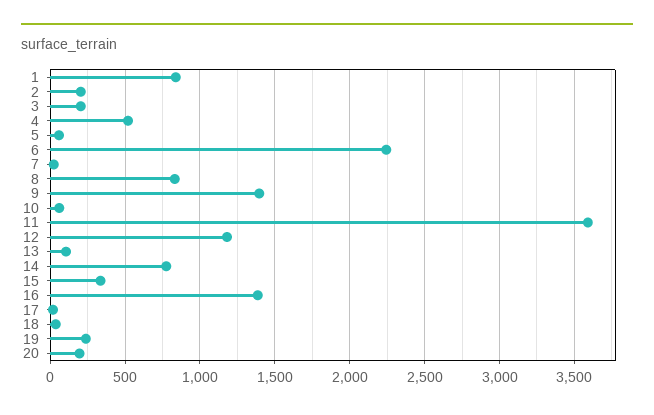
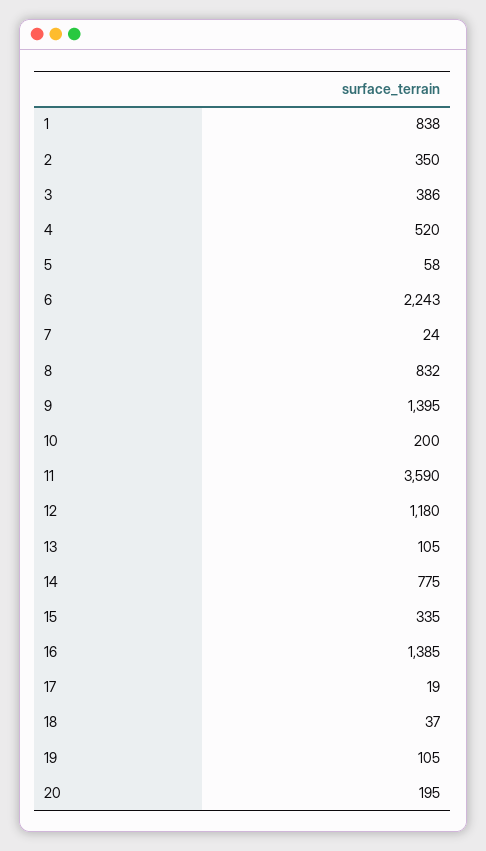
2: 200 -> 350
3: 200 -> 386
10: 50 -> 200
19: 250 -> 105

